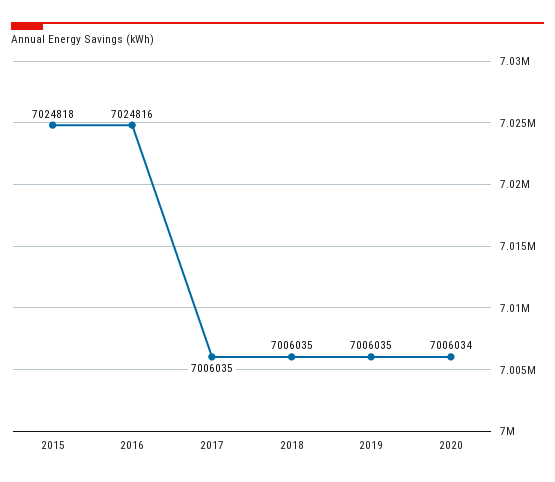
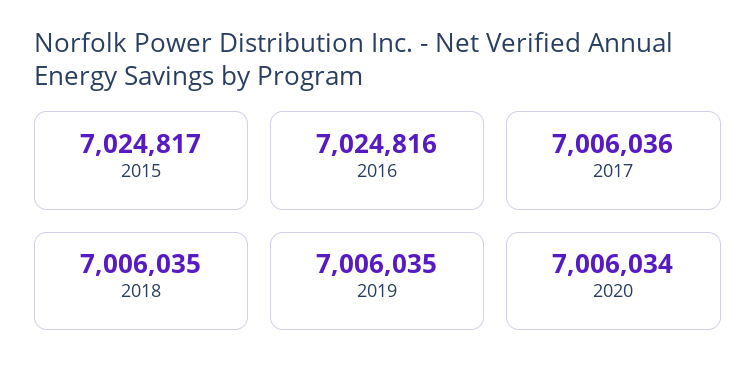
2015: 7024818 -> 7024817
2017: 7006035 -> 7006036

